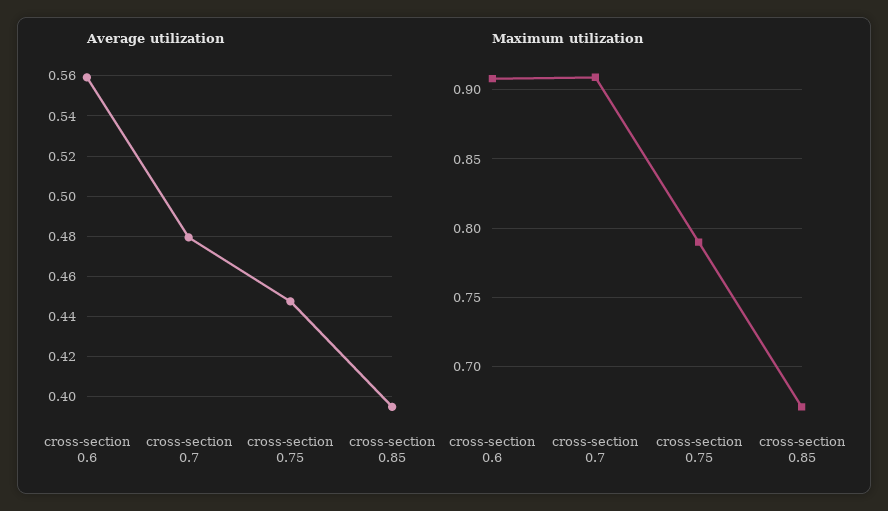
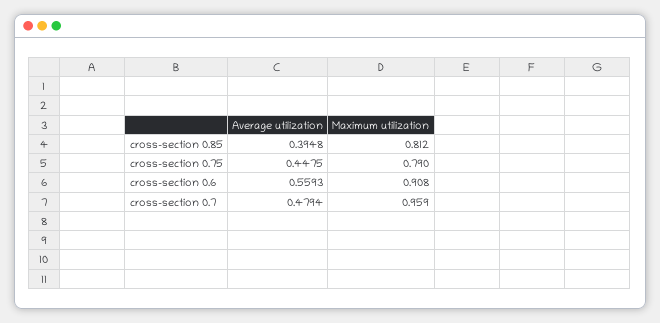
Maximum utilization, cross-section 0.7: 0.91 -> 0.959
Maximum utilization, cross-section 0.85: 0.67 -> 0.812

